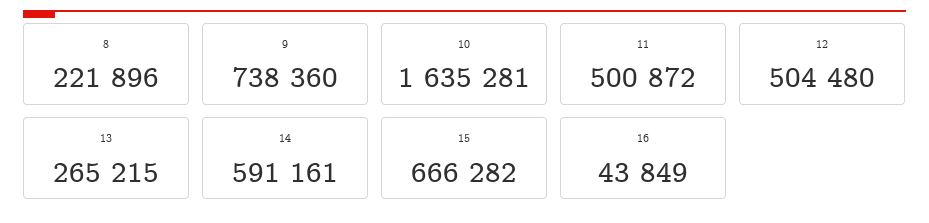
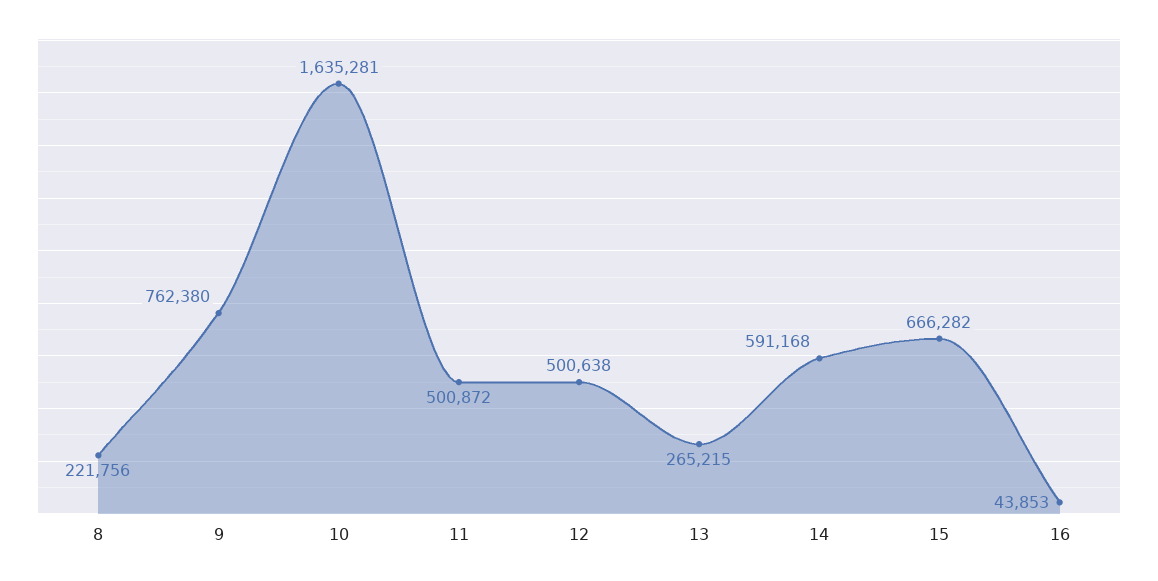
8: 221896 -> 221756
9: 738360 -> 762380
12: 504480 -> 500638
14: 591161 -> 591168
16: 43849 -> 43853

